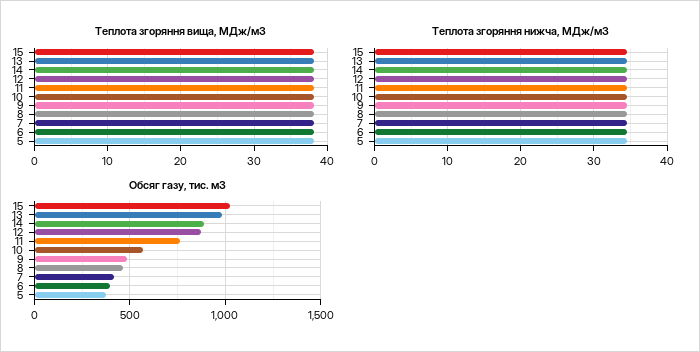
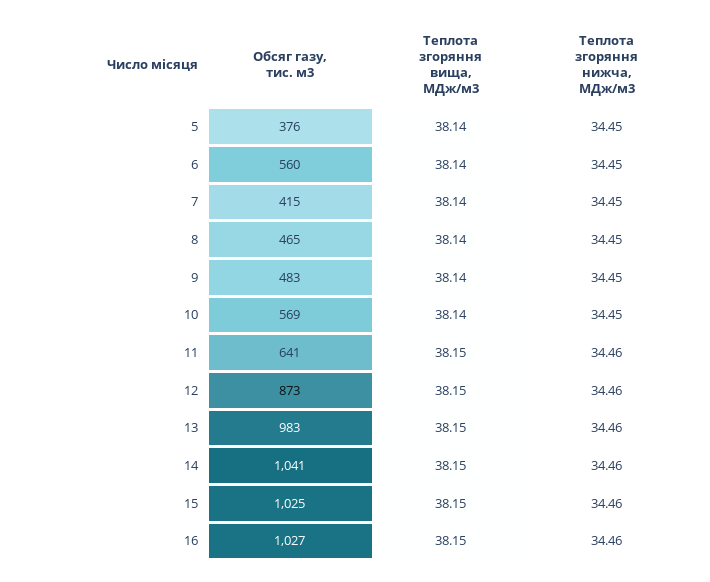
Обсяг газу, тис. м3, 14: 900 -> 1041
Обсяг газу, тис. м3, 11: 750 -> 641
Обсяг газу, тис. м3, 6: 400 -> 560
Обсяг газу, тис. м3, 16: none -> 1027
Теплота згоряння вища, МДж/м3, 16: none -> 38.15
Теплота згоряння нижча, МДж/м3, 16: none -> 34.46

